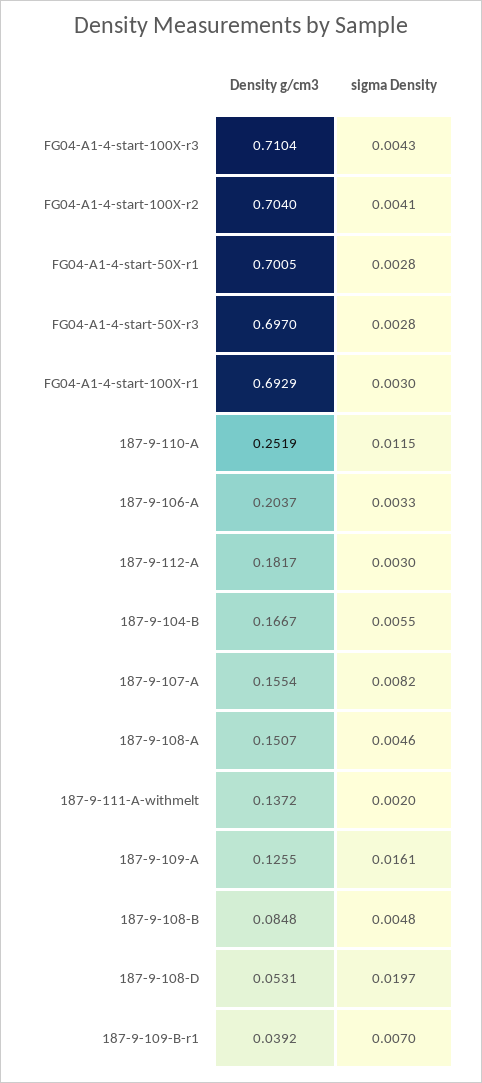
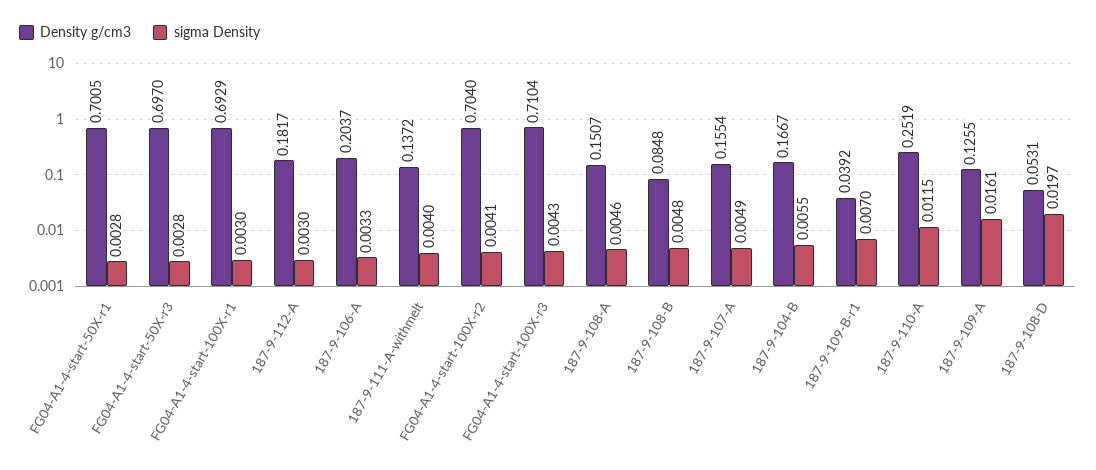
sigma Density, 187-9-107-A: 0.0082 -> 0.0049
sigma Density, 187-9-111-A-withmelt: 0.002 -> 0.004

